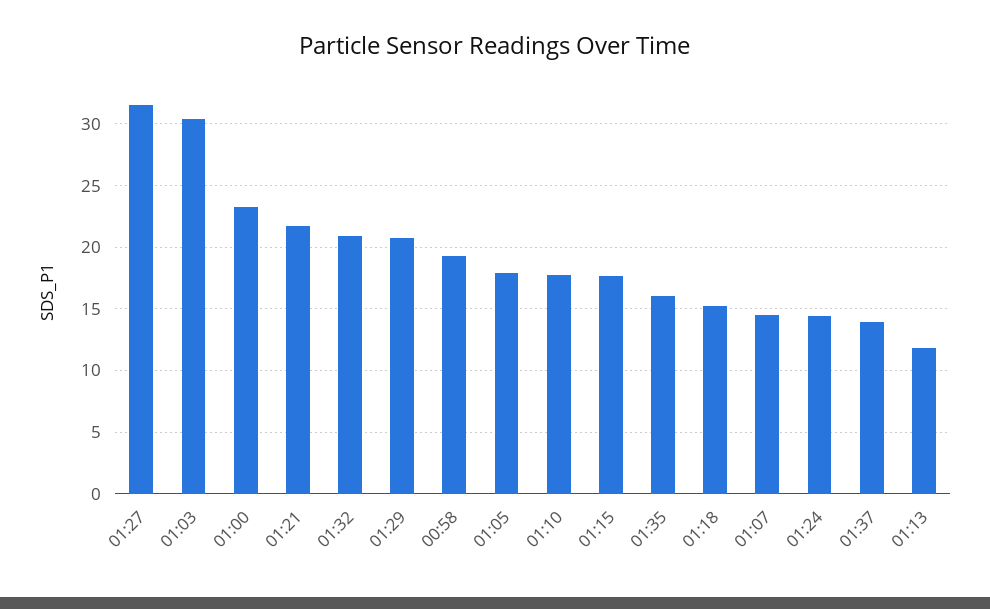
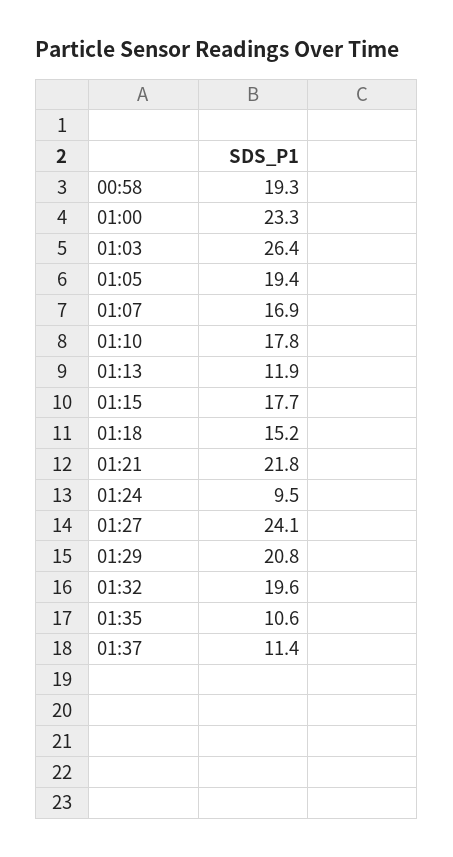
01:27: 31.5 -> 24.1
01:03: 30.5 -> 26.4
01:32: 21 -> 19.6
01:05: 18 -> 19.4
01:35: 16 -> 10.6
01:07: 14.5 -> 16.9
01:24: 14.5 -> 9.5
01:37: 14 -> 11.4

